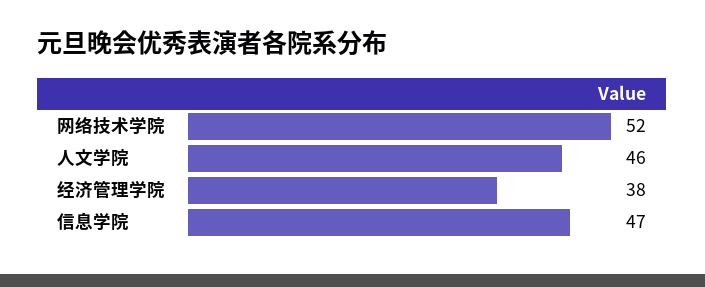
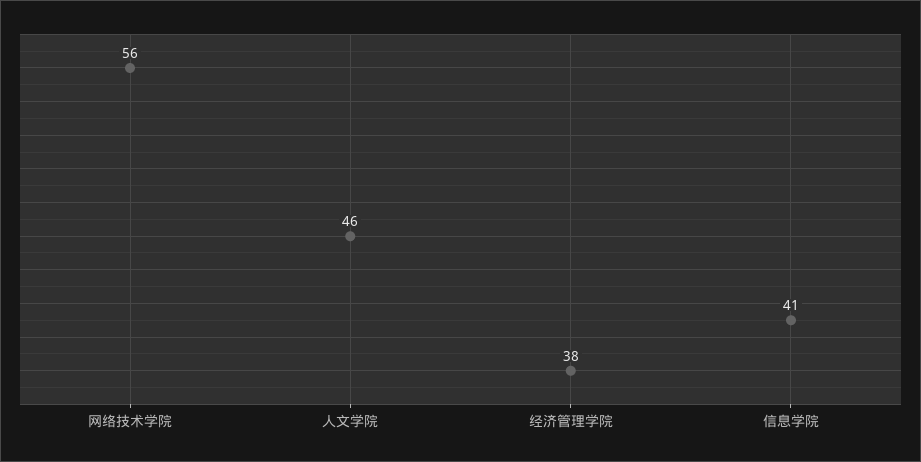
网络技术学院: 52 -> 56
信息学院: 47 -> 41

